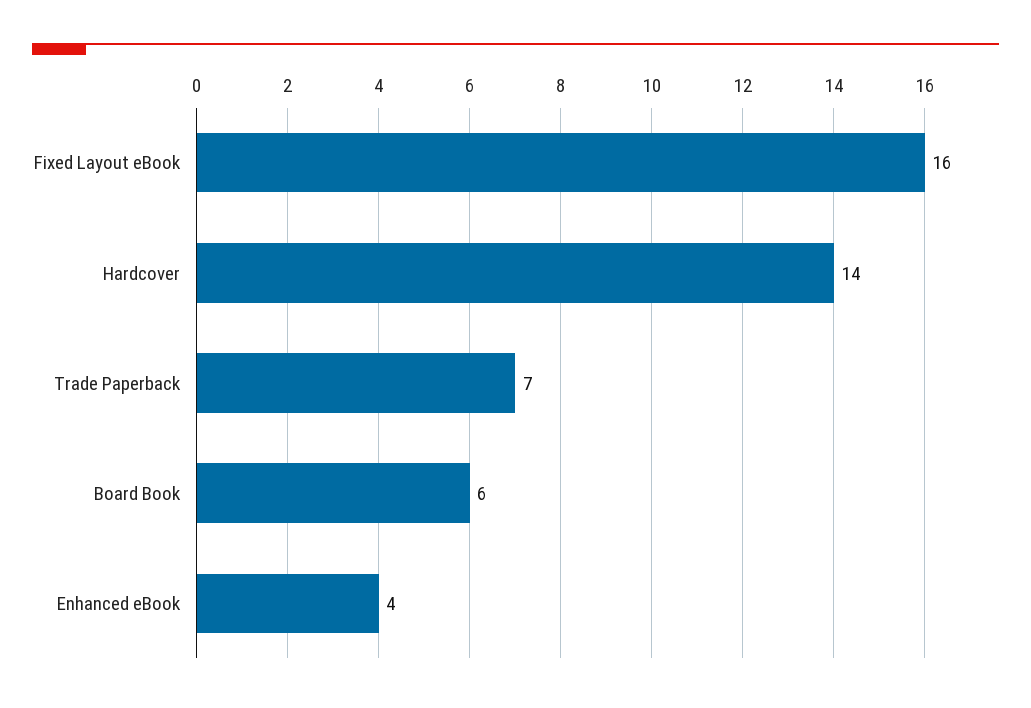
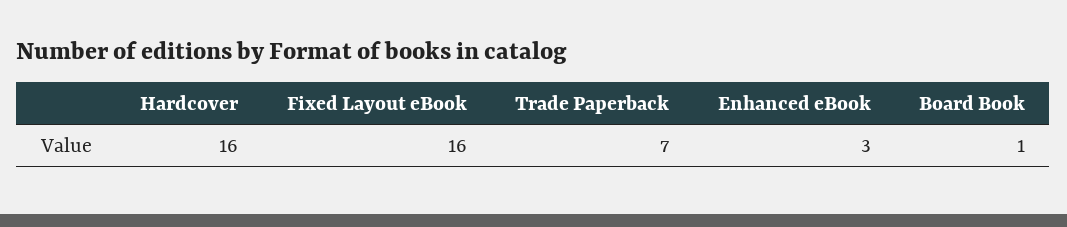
Hardcover: 14 -> 16
Board Book: 6 -> 1
Enhanced eBook: 4 -> 3

